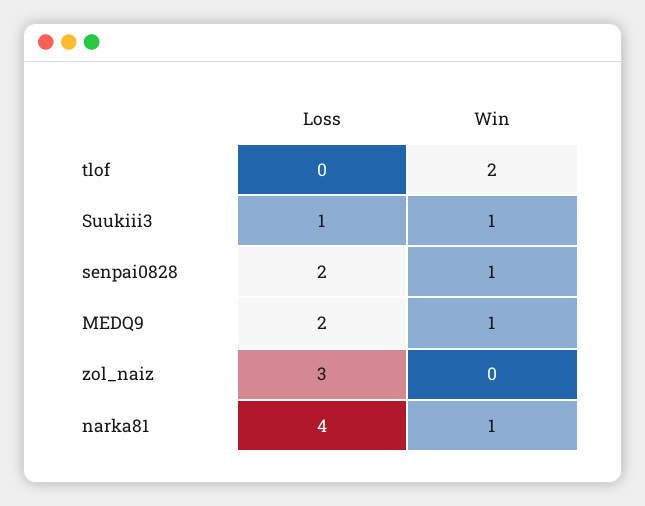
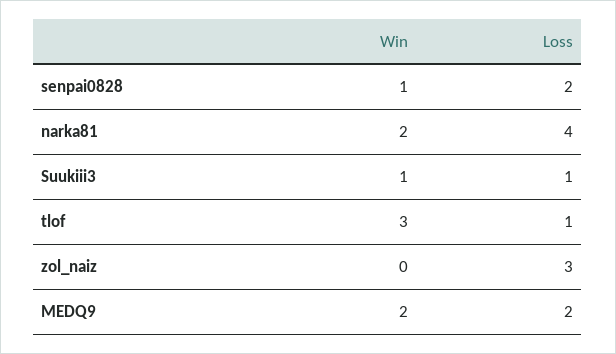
Loss, tlof: 0 -> 1
Win, tlof: 2 -> 3
Win, MEDQ9: 1 -> 2
Win, narka81: 1 -> 2

